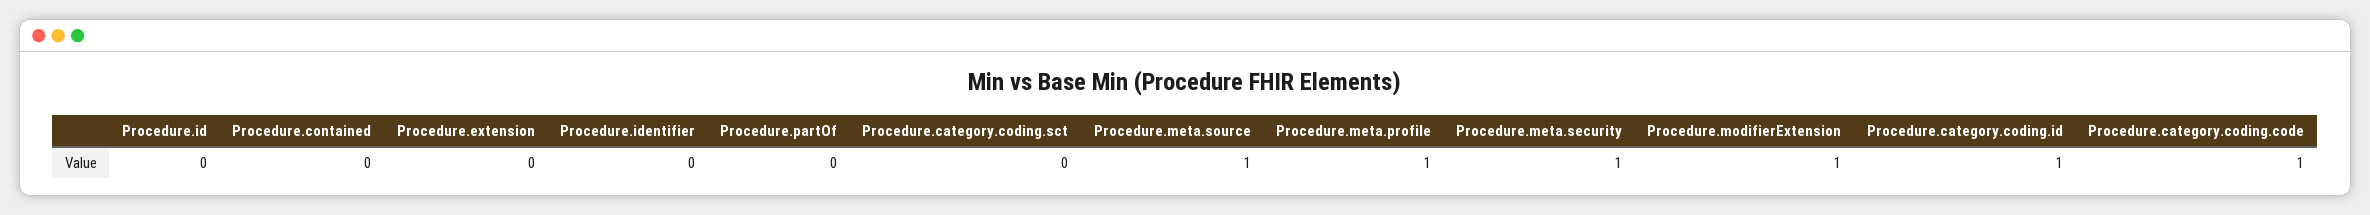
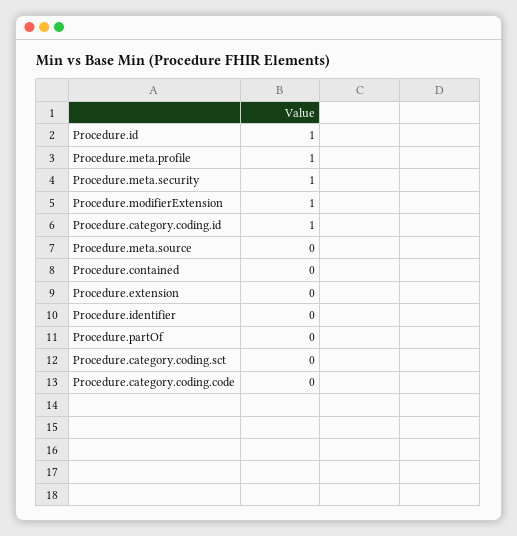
Procedure.id: 0 -> 1
Procedure.meta.source: 1 -> 0
Procedure.category.coding.code: 1 -> 0

